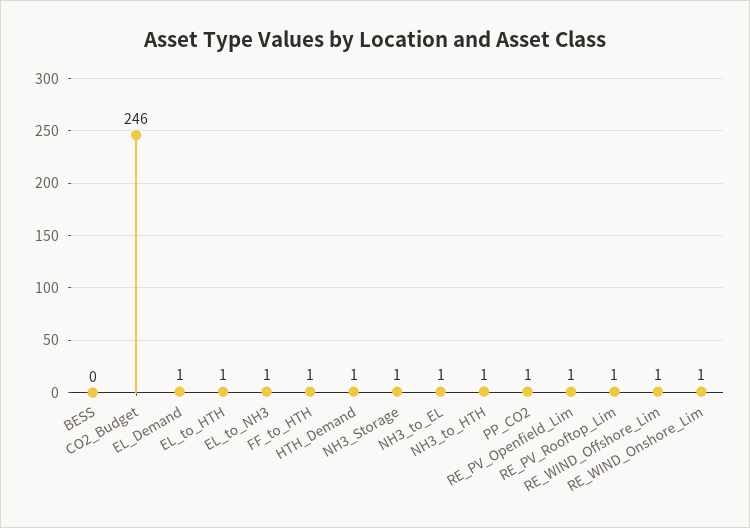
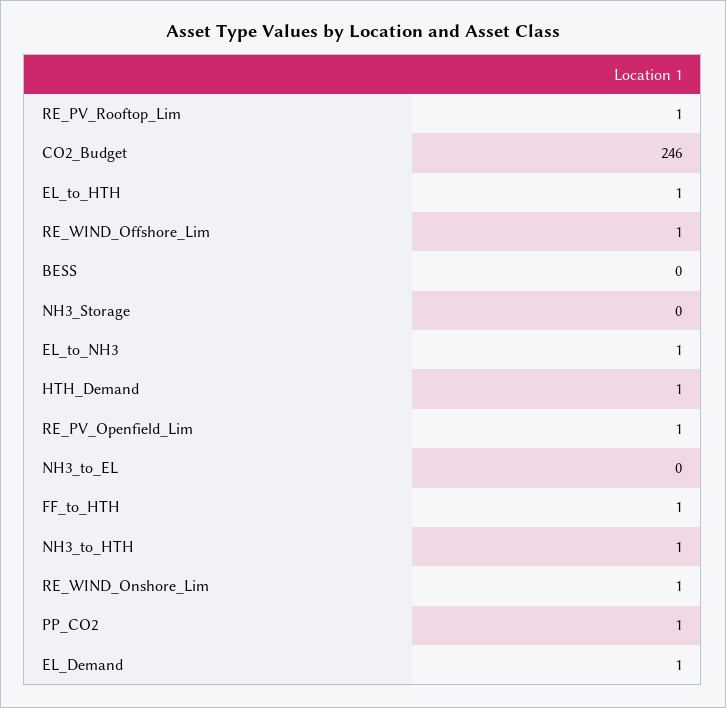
NH3_Storage: 1 -> 0
NH3_to_EL: 1 -> 0

